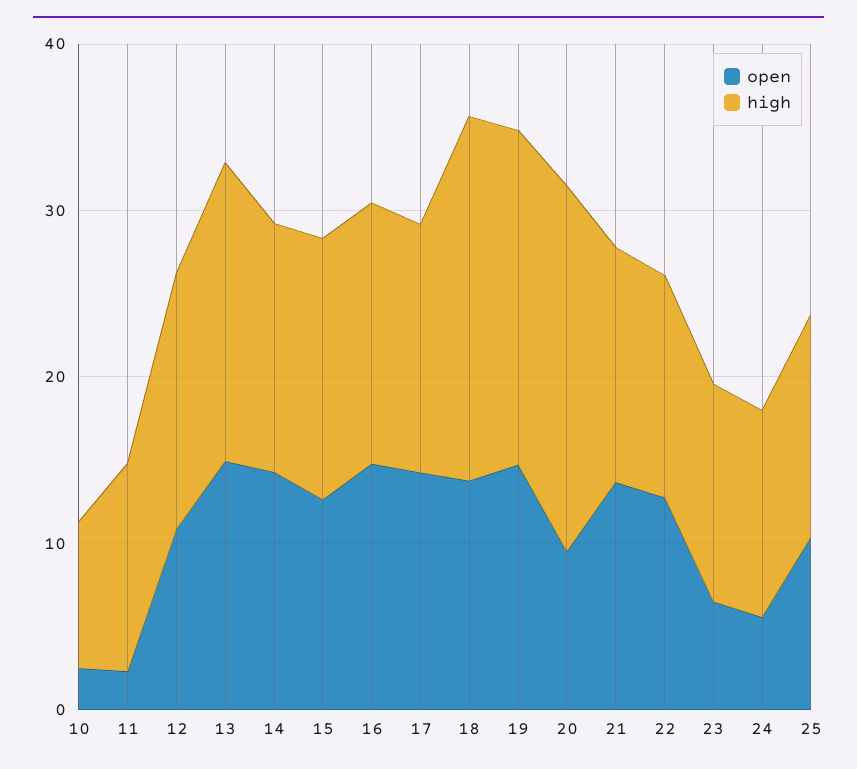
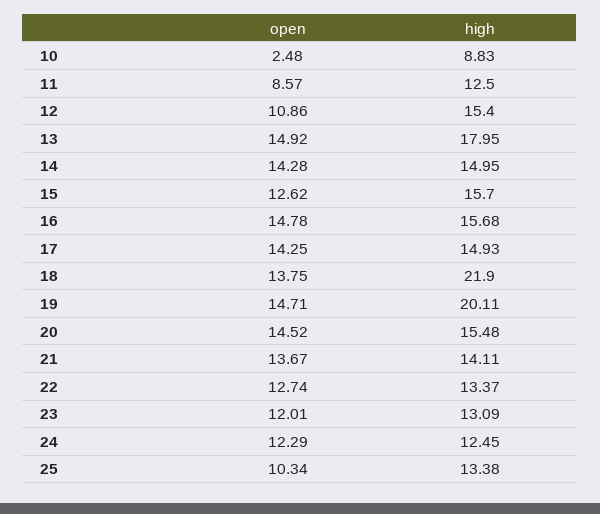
open, 11: 2 -> 8.57
open, 20: 10 -> 14.52
high, 20: 22 -> 15.48
open, 23: 6 -> 12.01
open, 24: 6 -> 12.29

